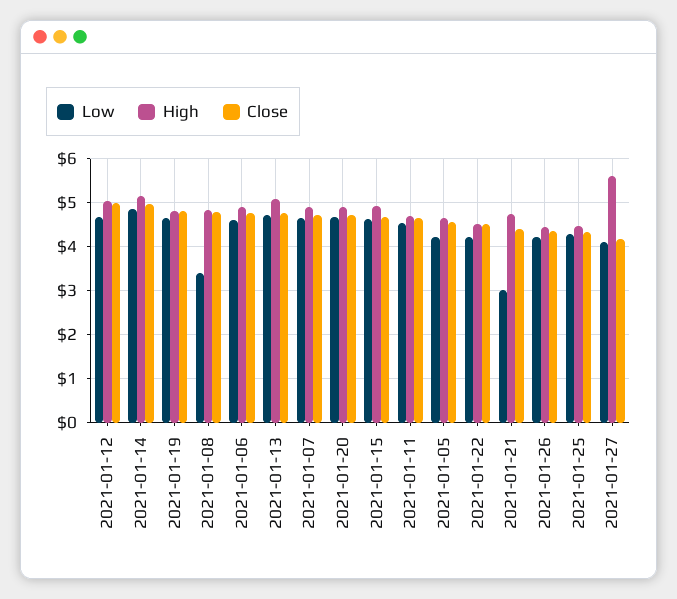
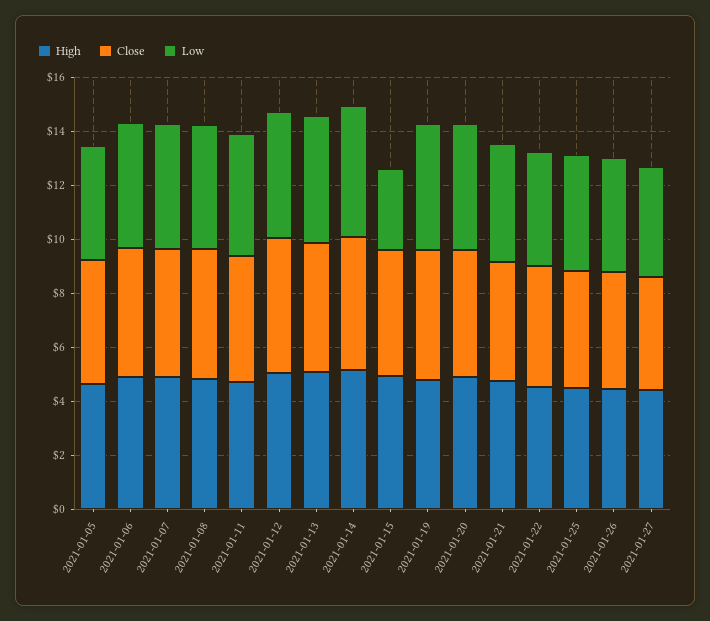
Low, 2021-01-08: 3.4 -> 4.5
Low, 2021-01-15: 4.6 -> 3
Low, 2021-01-21: 3 -> 4.5
High, 2021-01-27: 5.6 -> 4.5

